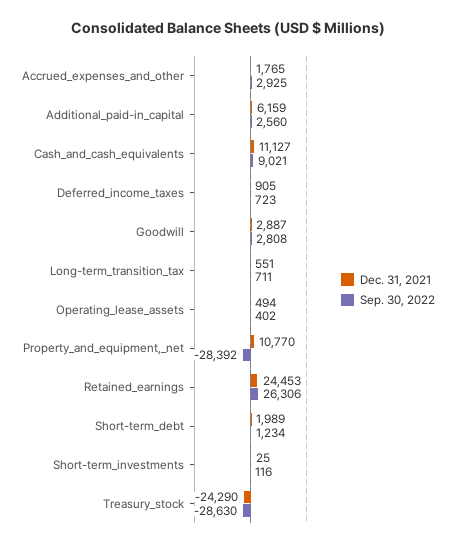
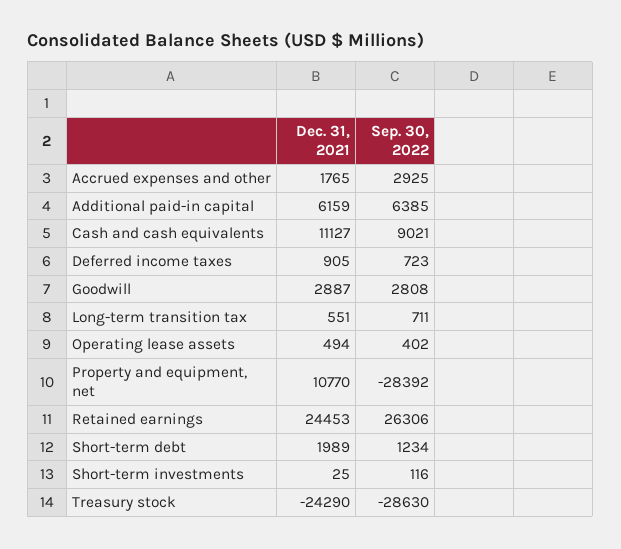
Sep. 30, 2022, Additional_paid-in_capital: 2560 -> 6385

